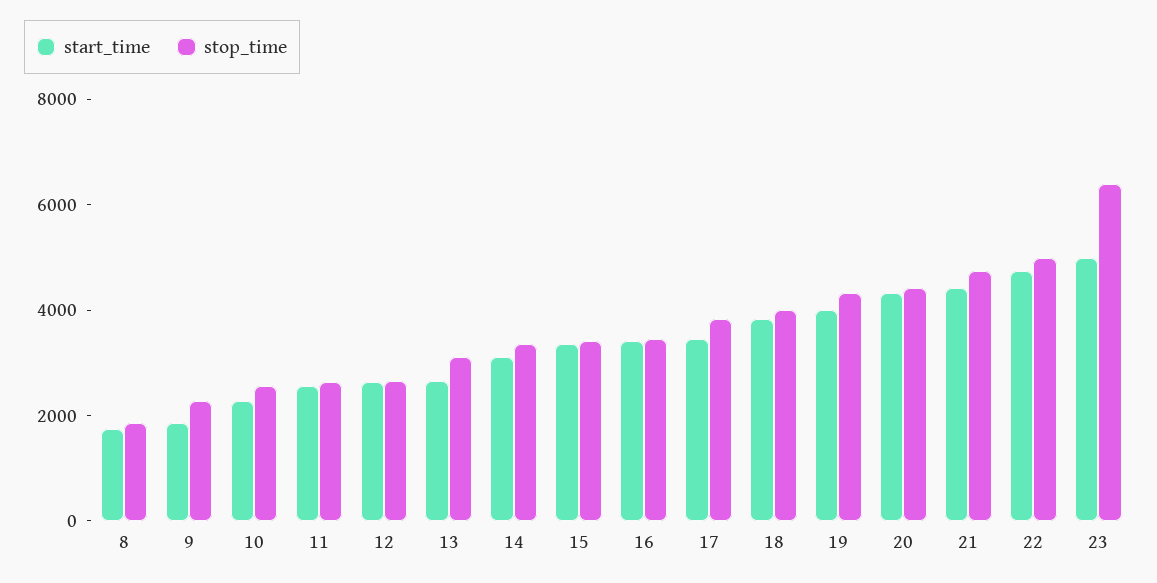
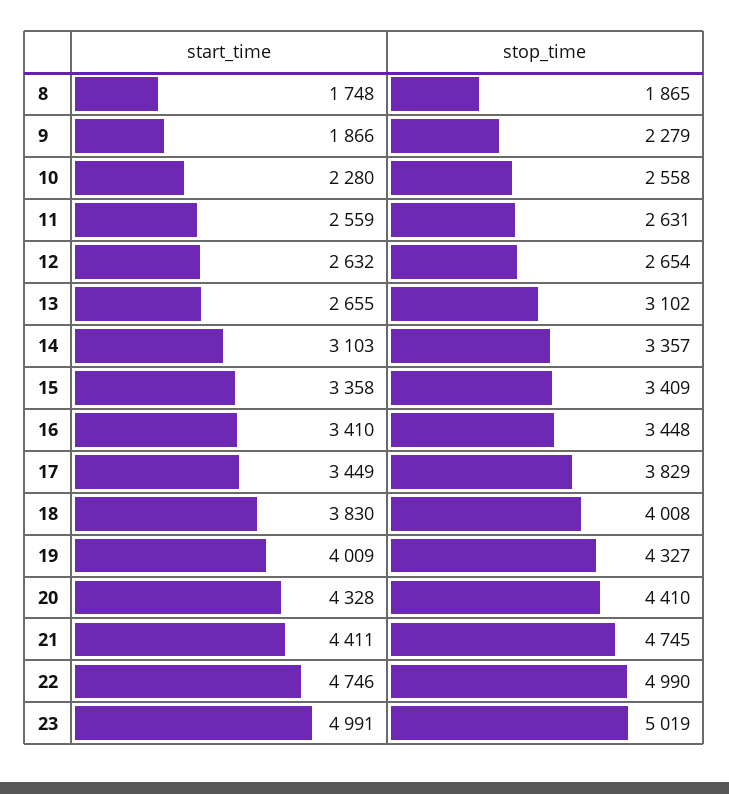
stop_time, 23: 6500 -> 5019

